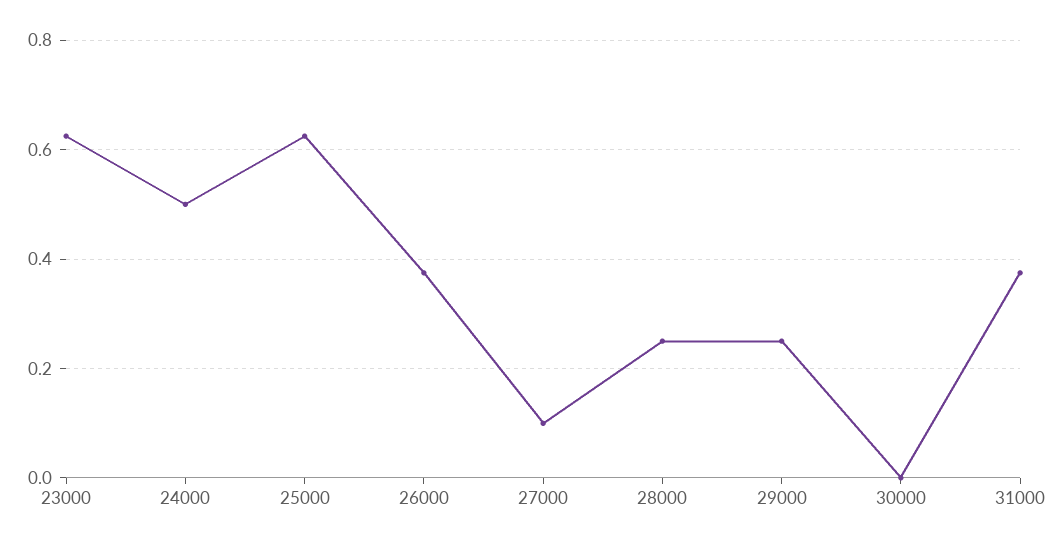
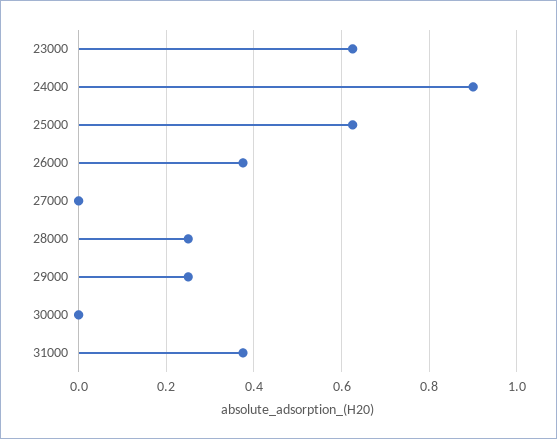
24000: 0.5 -> 0.9
27000: 0.1 -> 0

